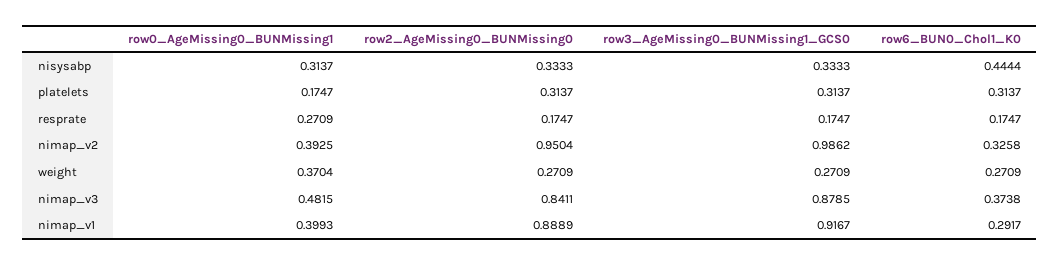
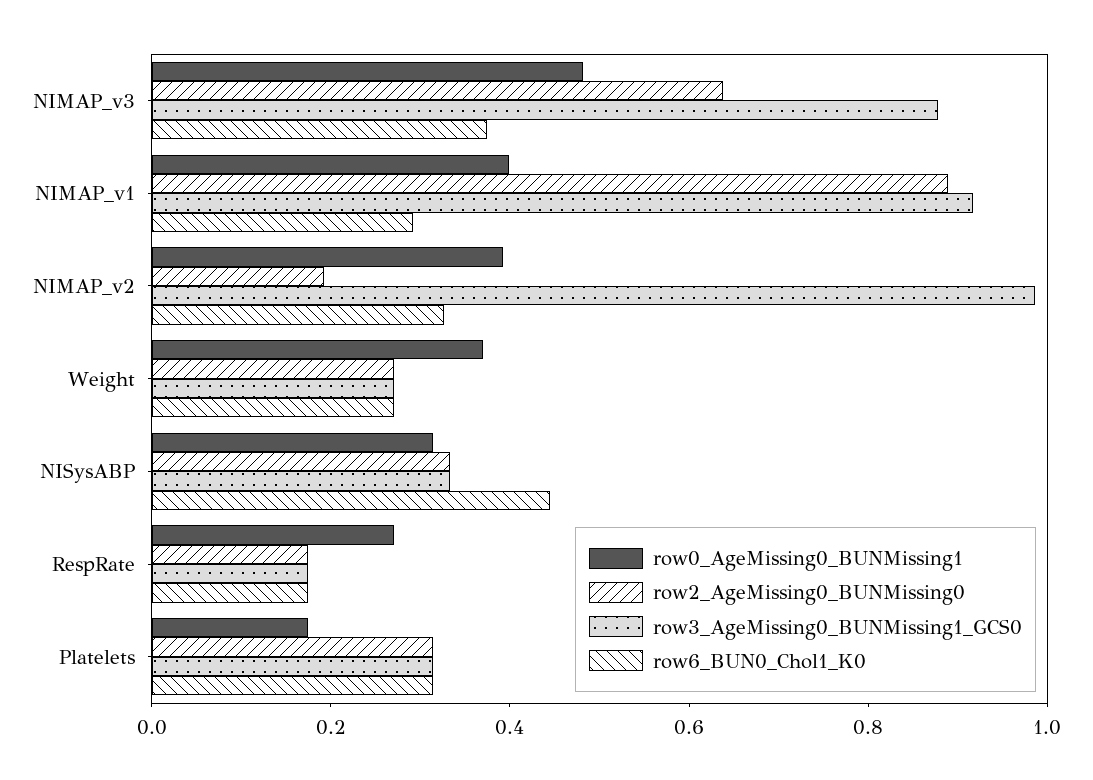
row2_AgeMissing0_BUNMissing0, nimap_v2: 0.9504 -> 0.2
row2_AgeMissing0_BUNMissing0, nimap_v3: 0.8411 -> 0.65

